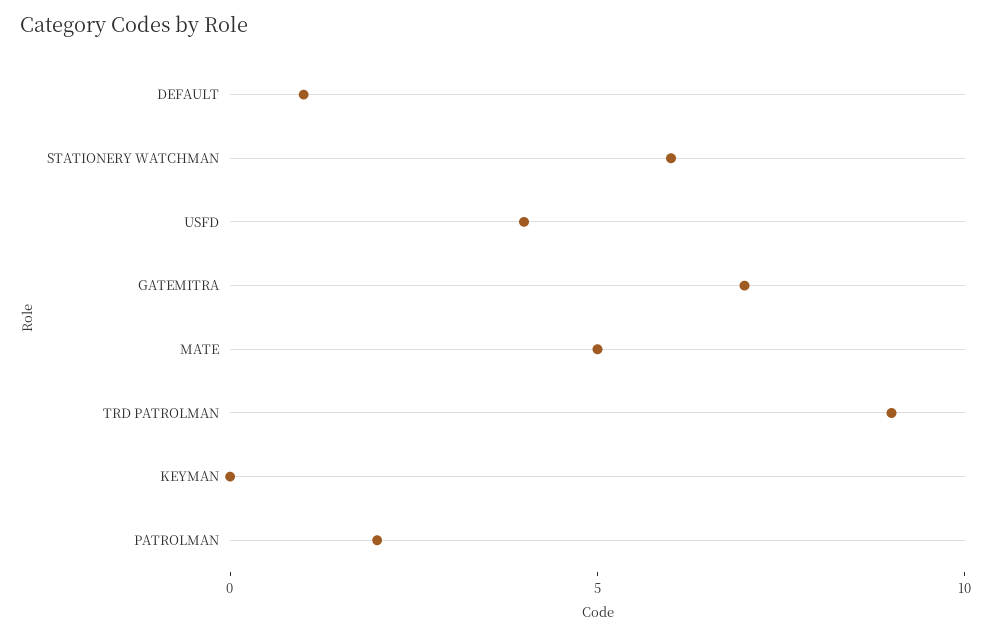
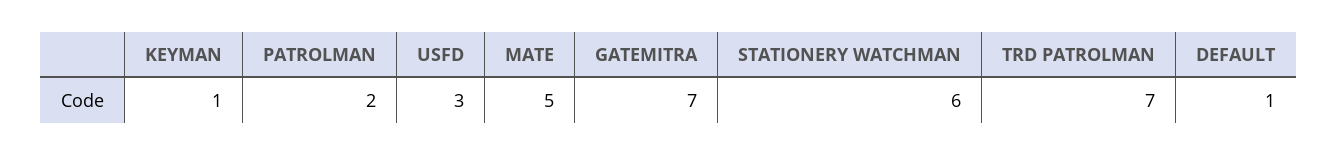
USFD: 4 -> 3
TRD PATROLMAN: 9 -> 7
KEYMAN: 0 -> 1

